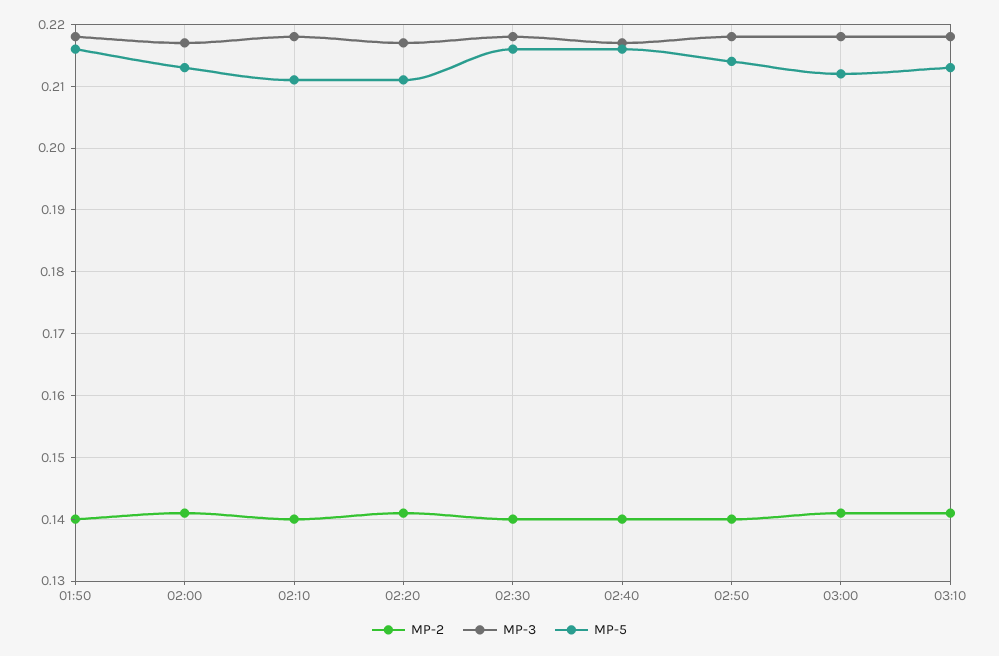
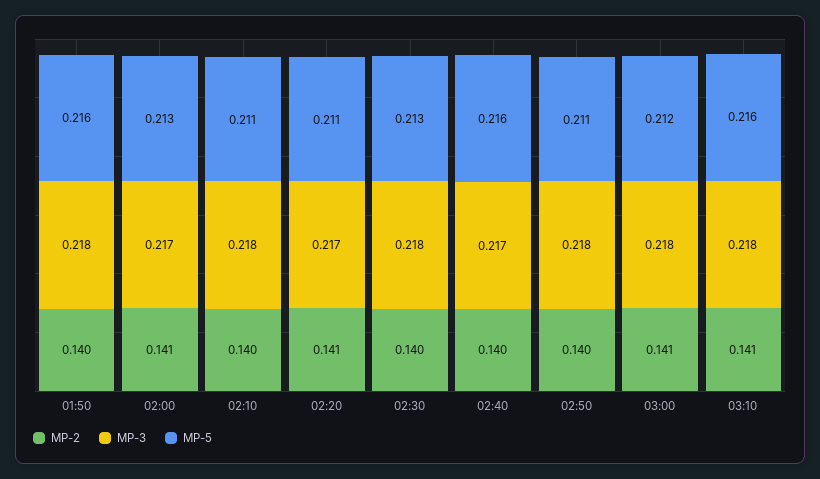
MP-5, 02:30: 0.216 -> 0.213
MP-5, 02:50: 0.214 -> 0.211
MP-5, 03:10: 0.213 -> 0.216

